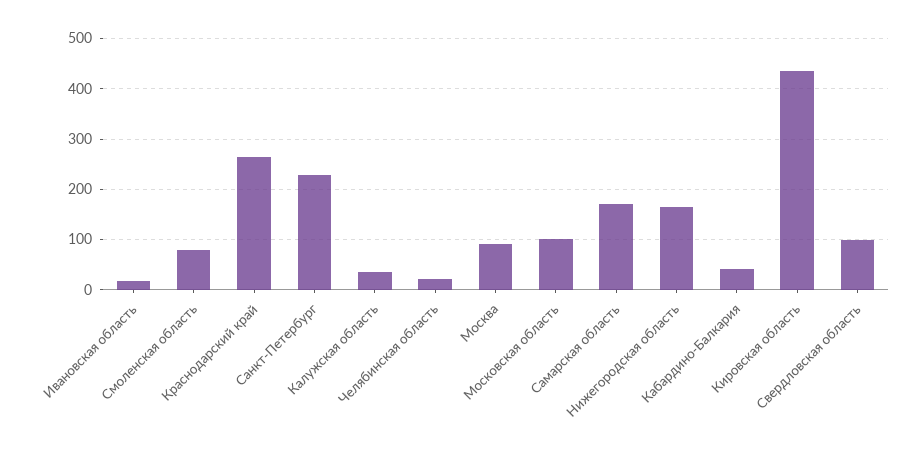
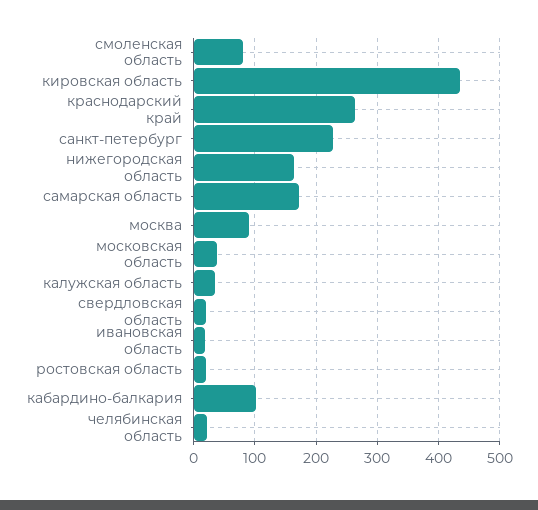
Московская область: 100 -> 40
Кабардино-Балкария: 40 -> 100
Свердловская область: 100 -> 20
ростовская область: none -> 20

